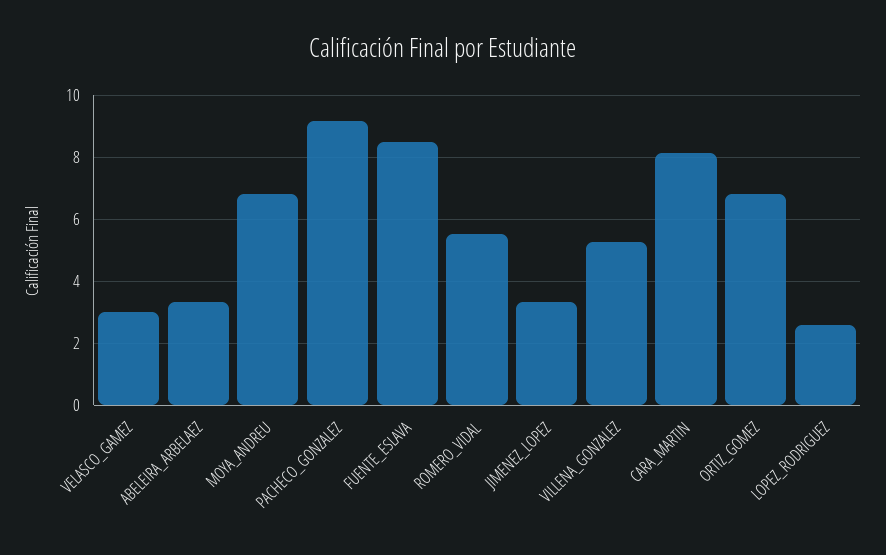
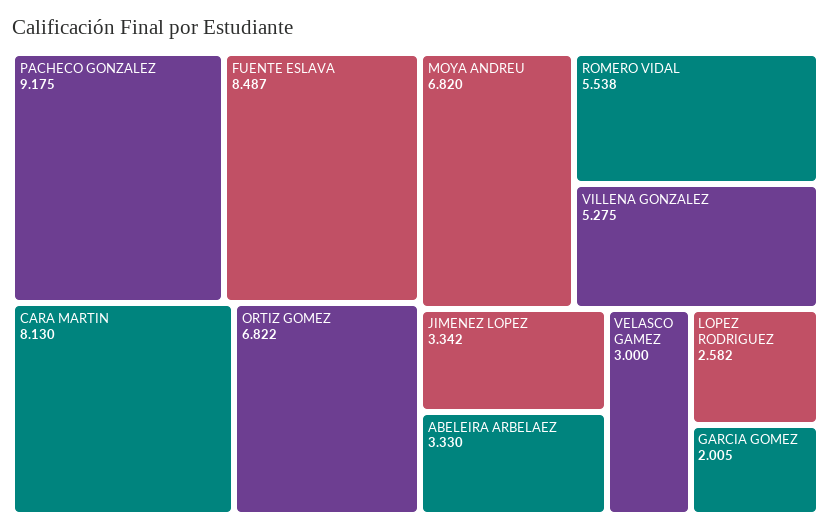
GARCIA GOMEZ: none -> 2.005

